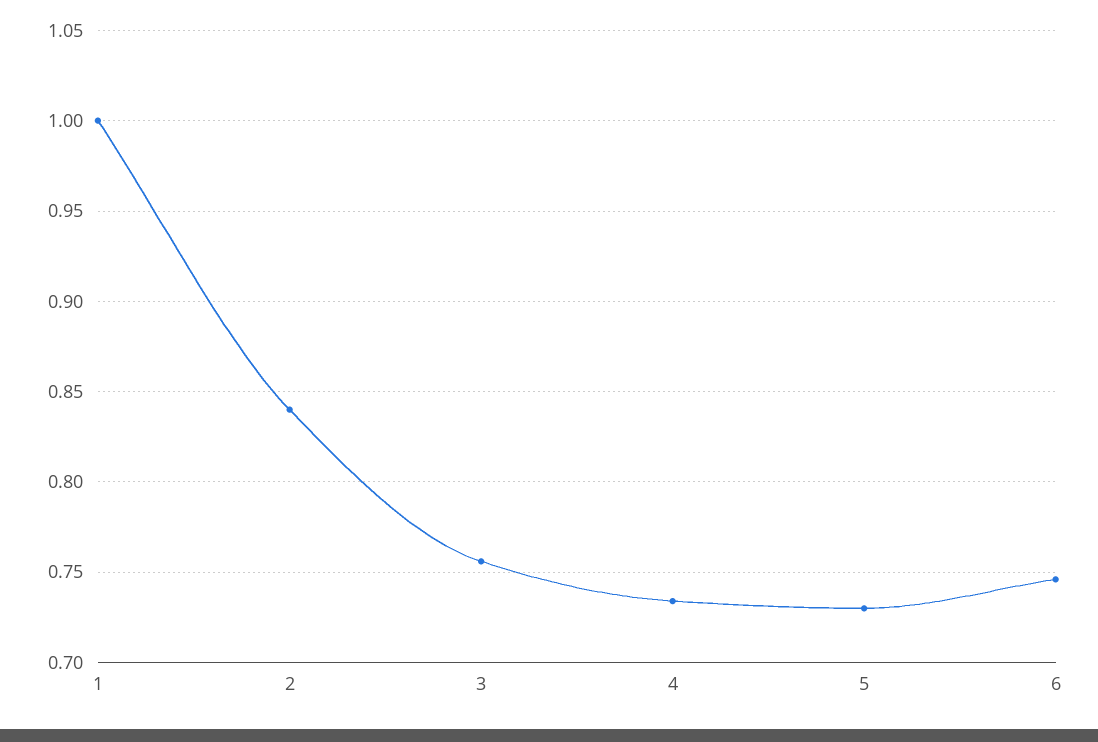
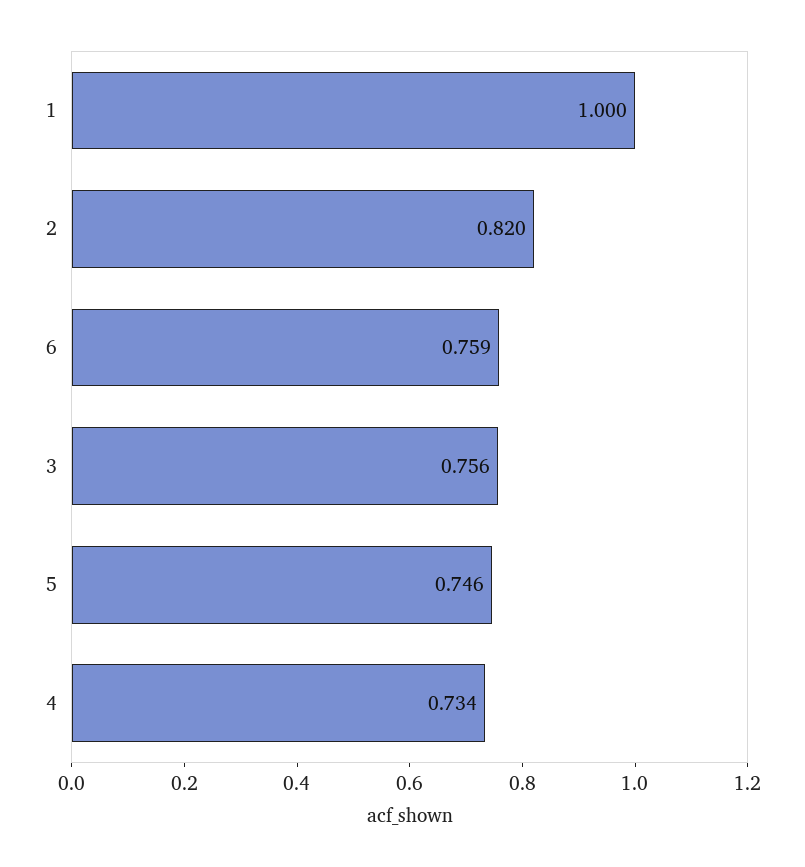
2: 0.84 -> 0.82
5: 0.73 -> 0.746
6: 0.745 -> 0.759

